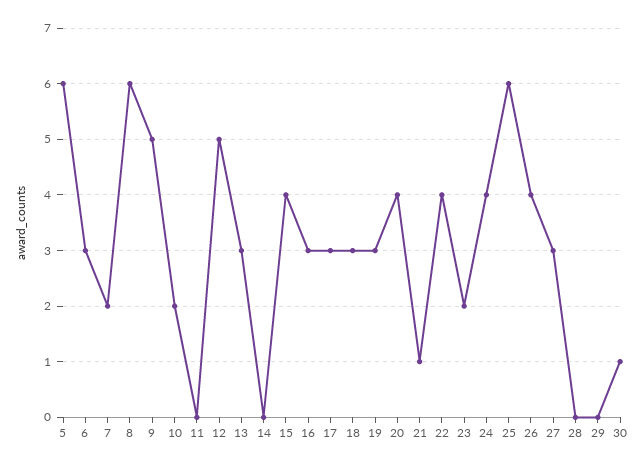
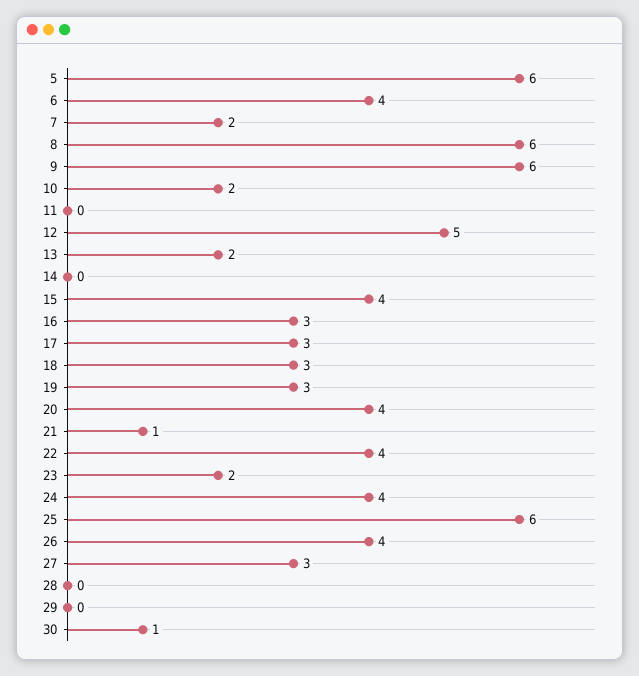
6: 3 -> 4
9: 5 -> 6
13: 3 -> 2

